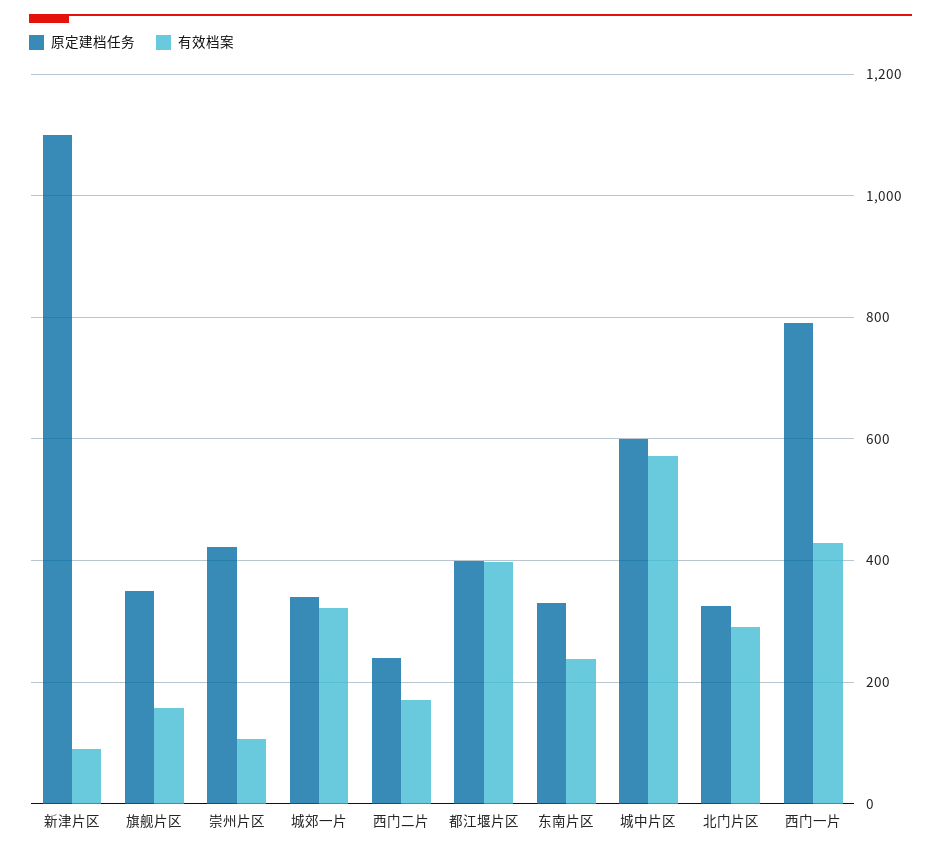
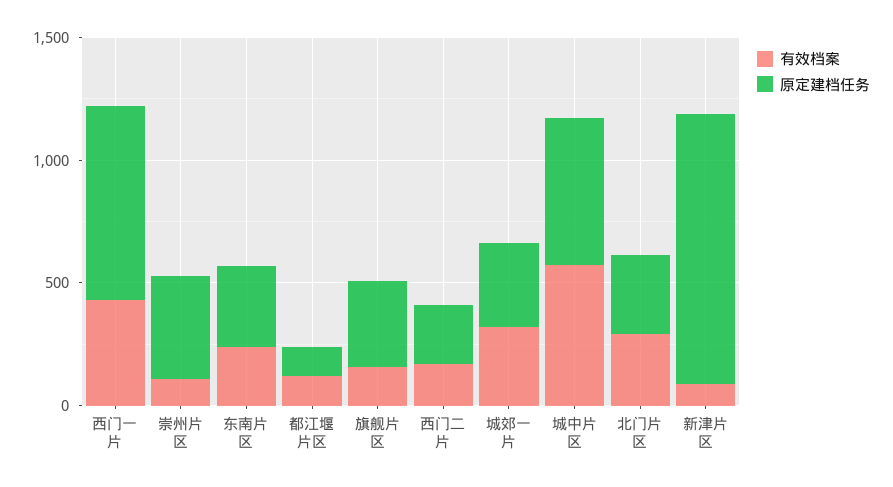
原定建档任务, 都江堰片区: 400 -> 100
有效档案, 都江堰片区: 400 -> 100

